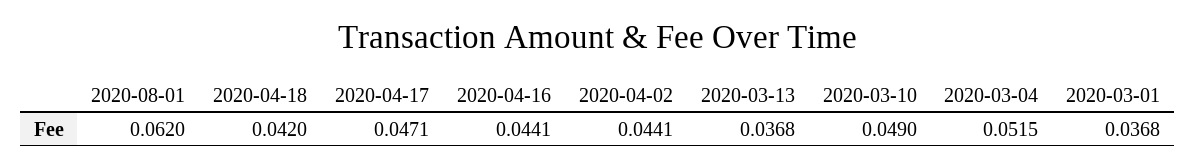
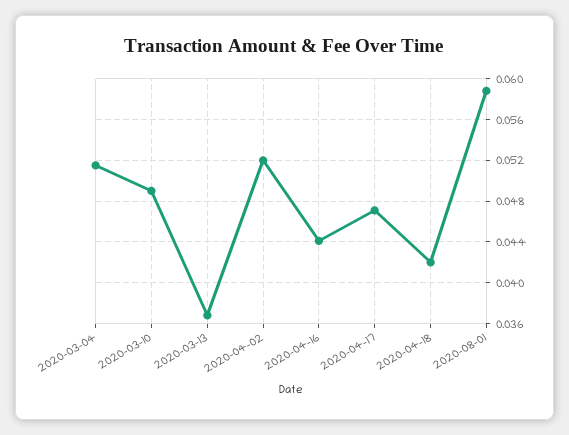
2020-08-01: 0.062 -> 0.059
2020-04-02: 0.0441 -> 0.052
2020-03-01: 0.0368 -> none

